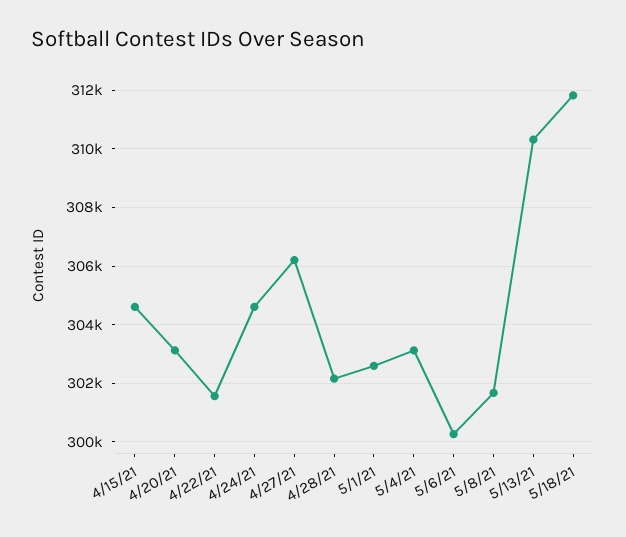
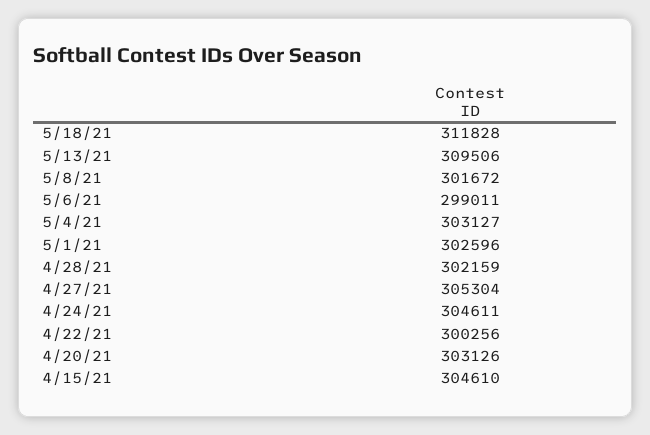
4/22/21: 301500 -> 300256
4/27/21: 306250 -> 305304
5/6/21: 300250 -> 299011
5/13/21: 310250 -> 309506

